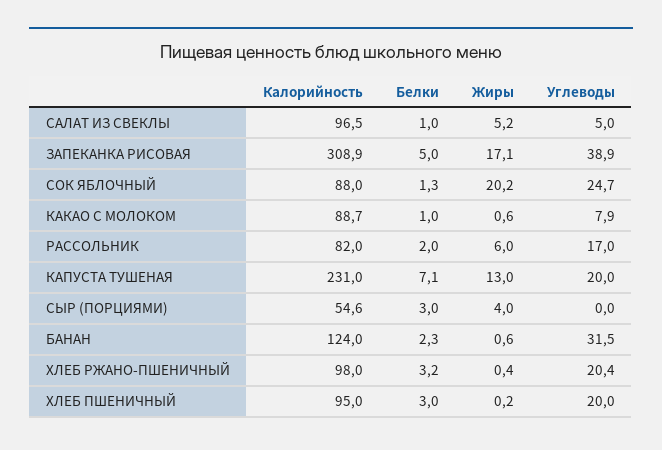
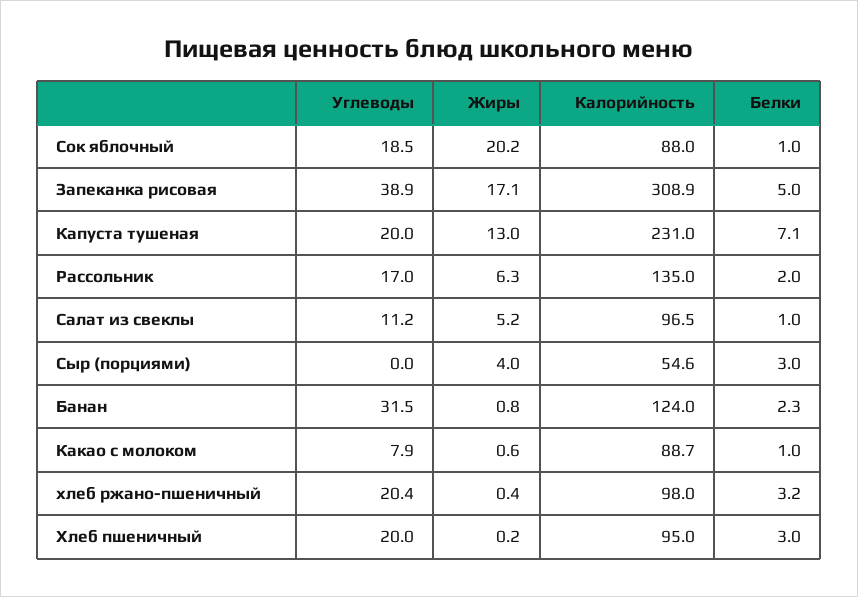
Углеводы, САЛАТ ИЗ СВЕКЛЫ: 5 -> 11.2
Белки, СОК ЯБЛОЧНЫЙ: 1.3 -> 1
Углеводы, СОК ЯБЛОЧНЫЙ: 24.7 -> 18.5
Калорийность, РАССОЛЬНИК: 82 -> 135
Жиры, РАССОЛЬНИК: 6 -> 6.3
Жиры, БАНАН: 0.6 -> 0.8

